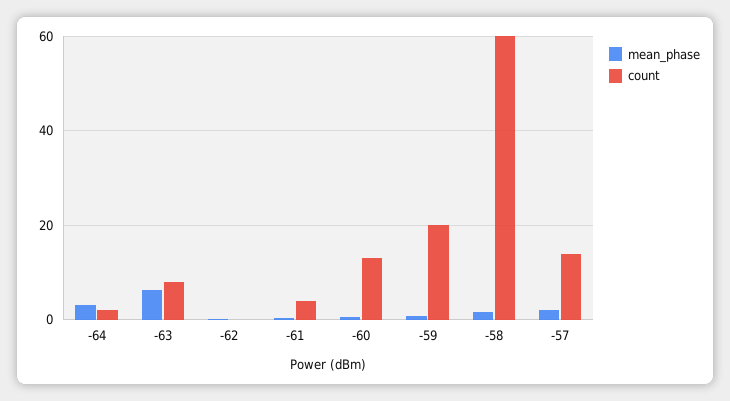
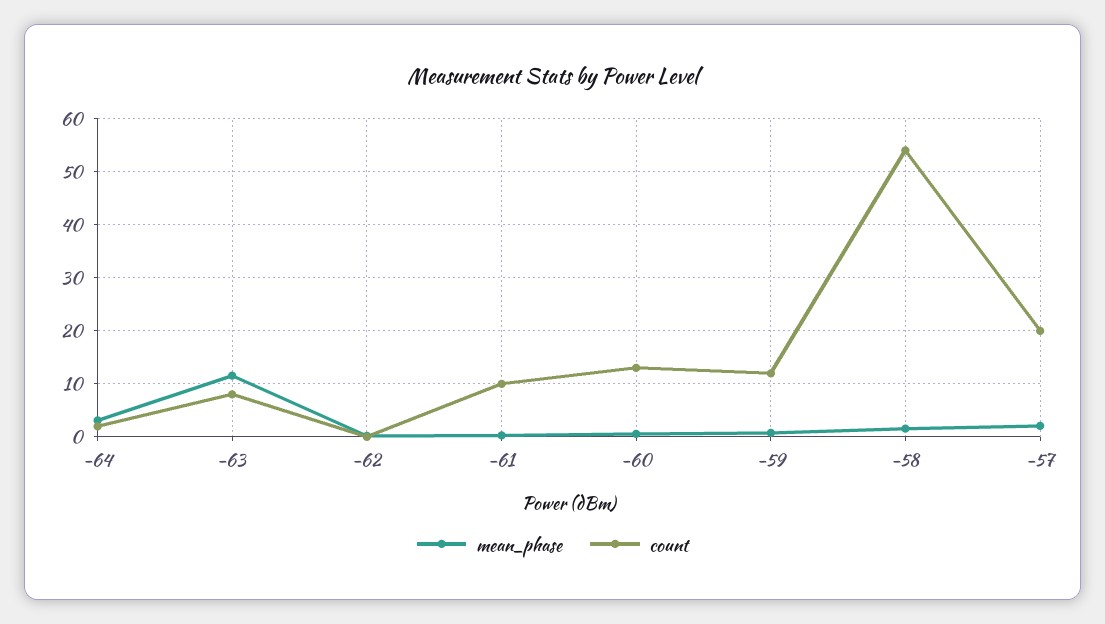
mean_phase, -63: 6 -> 12
count, -61: 4 -> 10
count, -59: 20 -> 12
count, -58: 60 -> 54
count, -57: 14 -> 20

